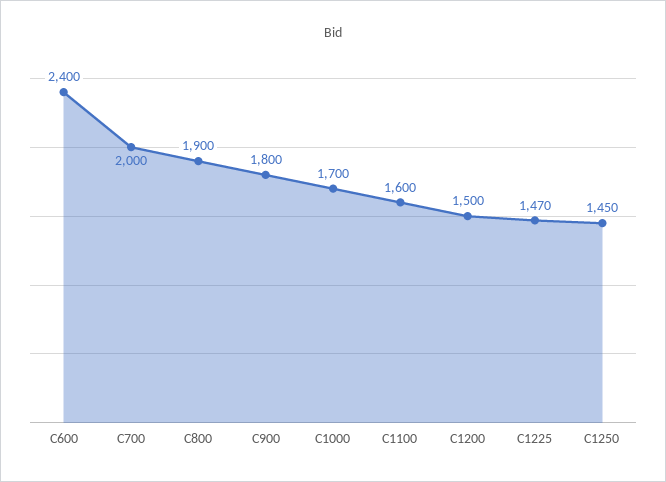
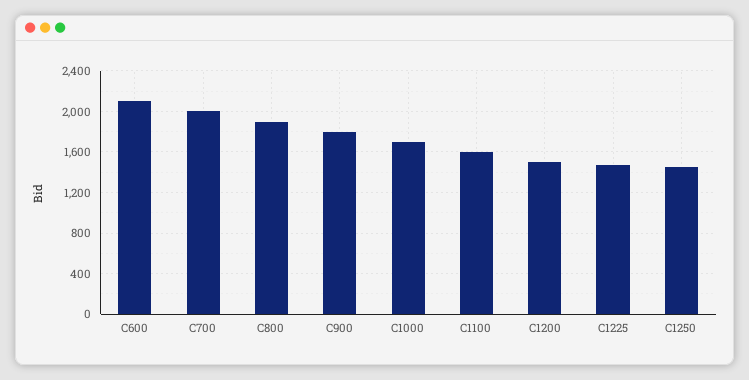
C600: 2400 -> 2100

